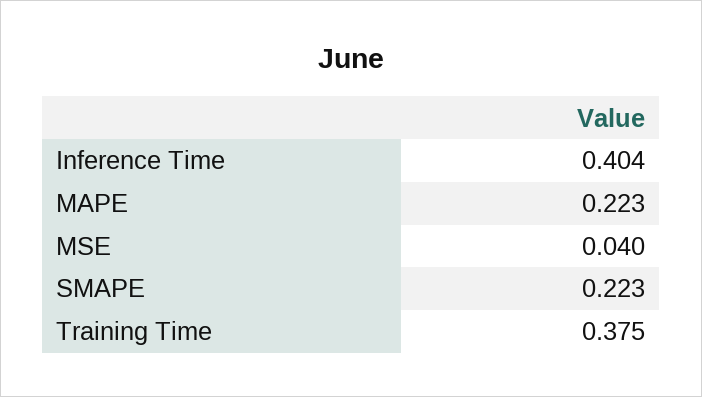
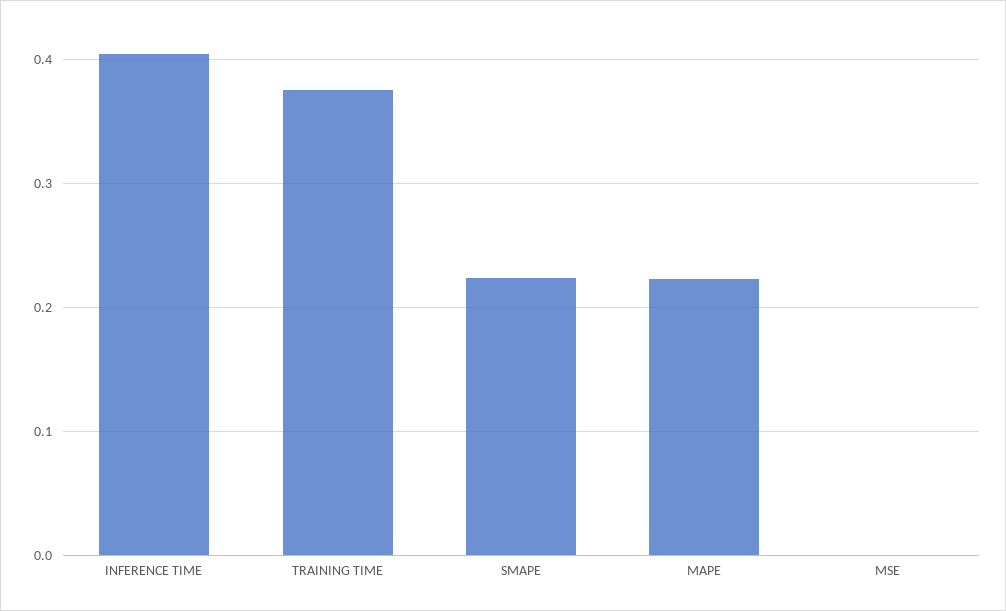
MSE: 0.04 -> 0

